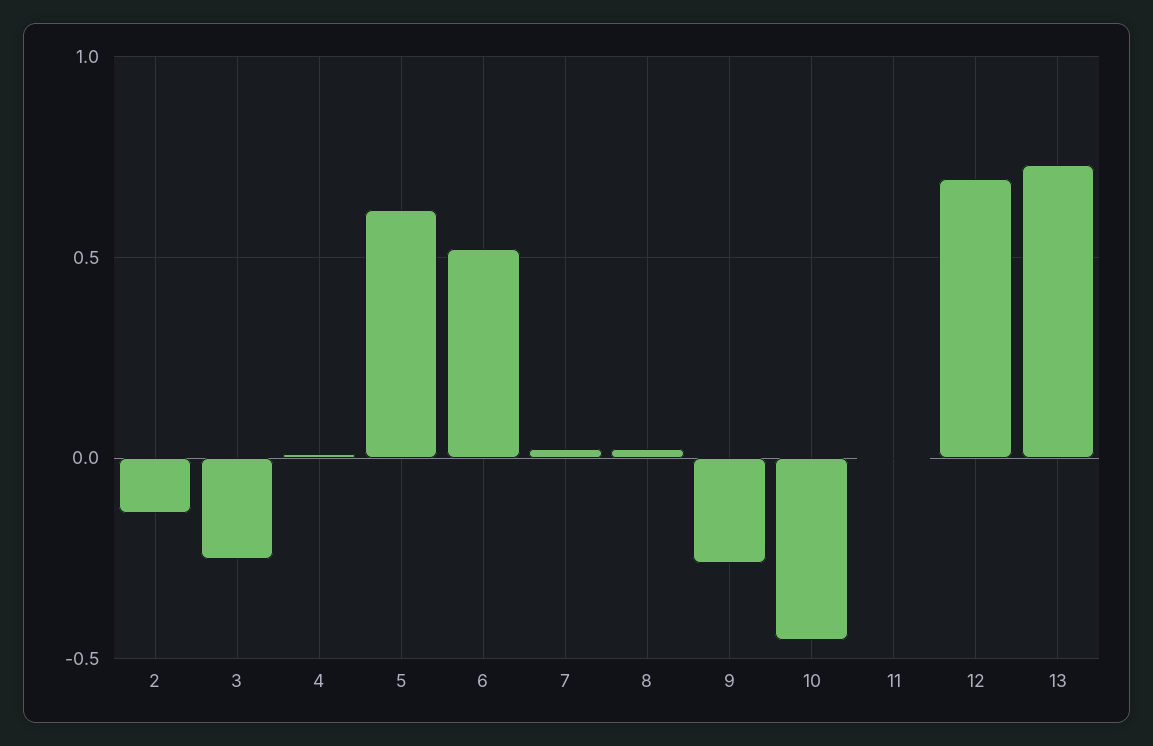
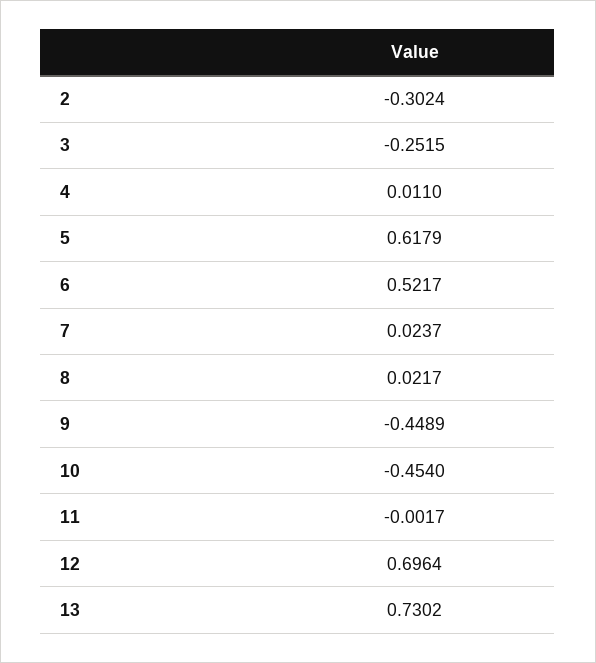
2: -0.15 -> -0.3024
9: -0.25 -> -0.4489

